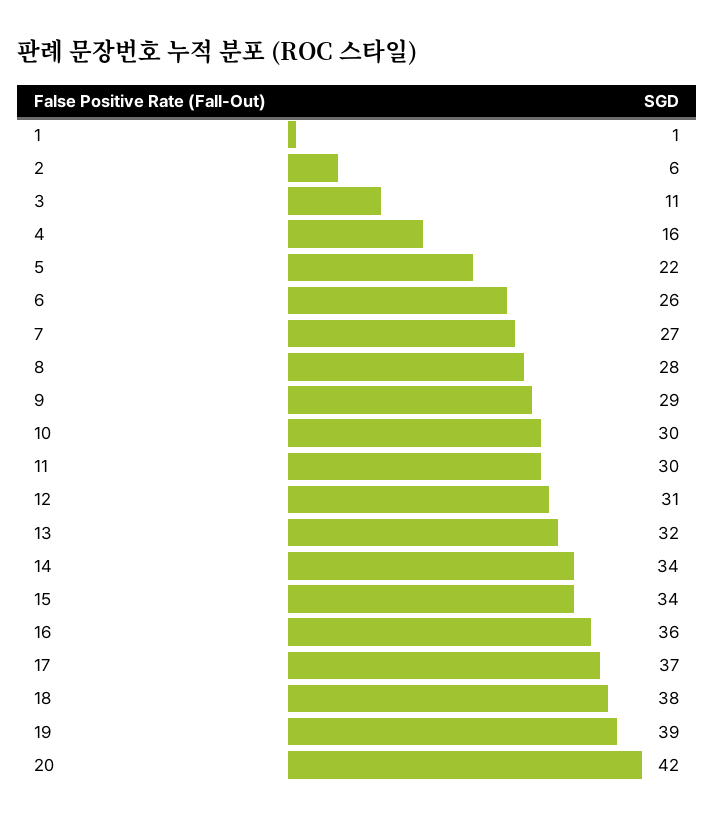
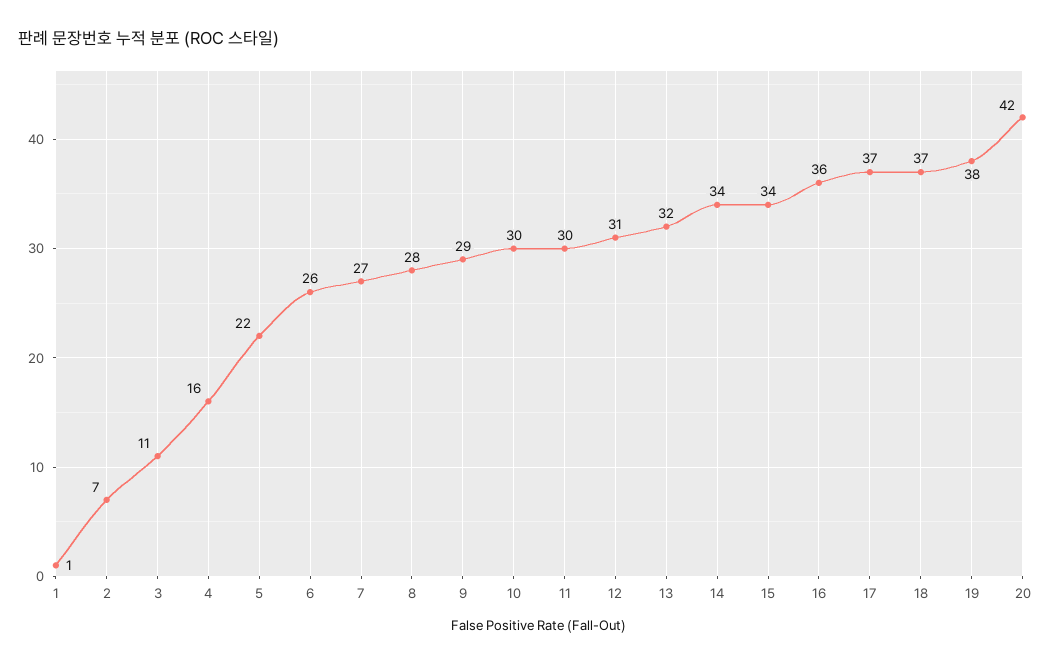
2: 6 -> 7
18: 38 -> 37
19: 39 -> 38

